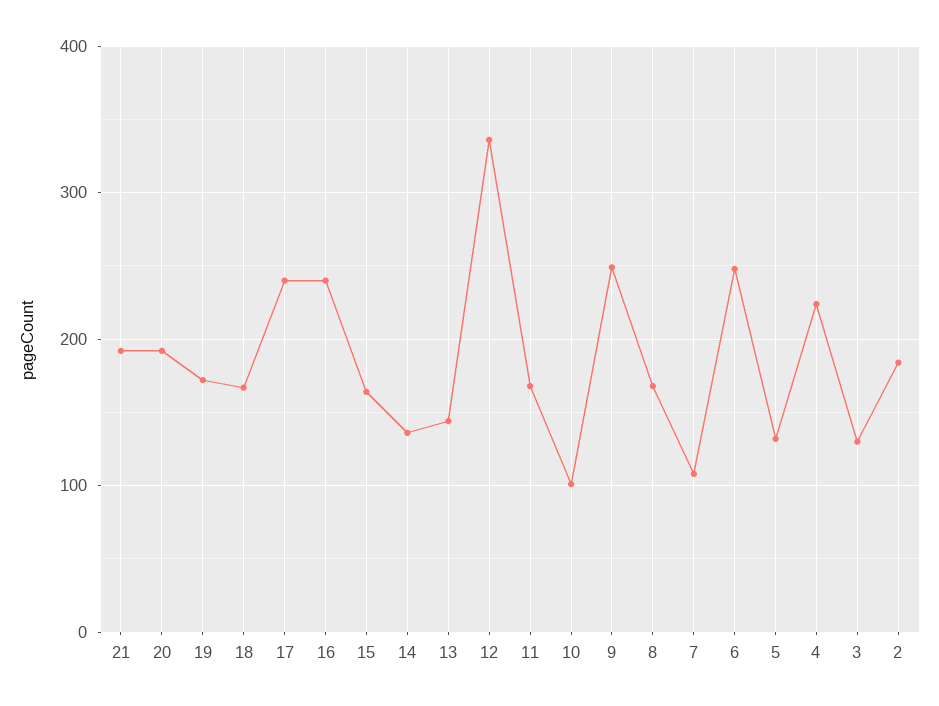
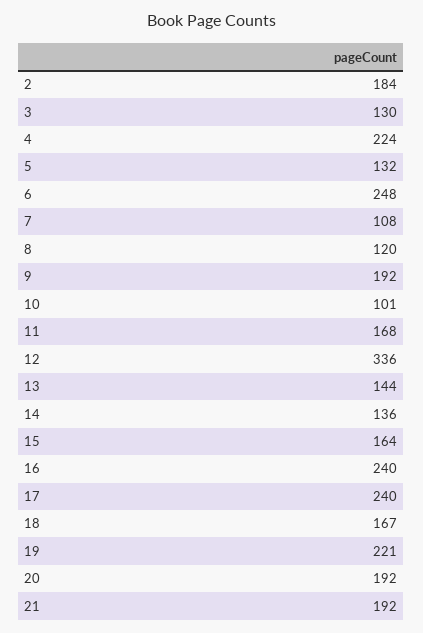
19: 170 -> 221
9: 250 -> 192
8: 170 -> 120

